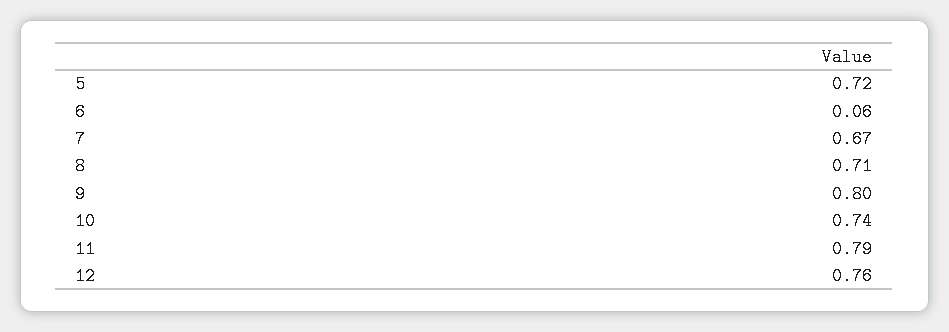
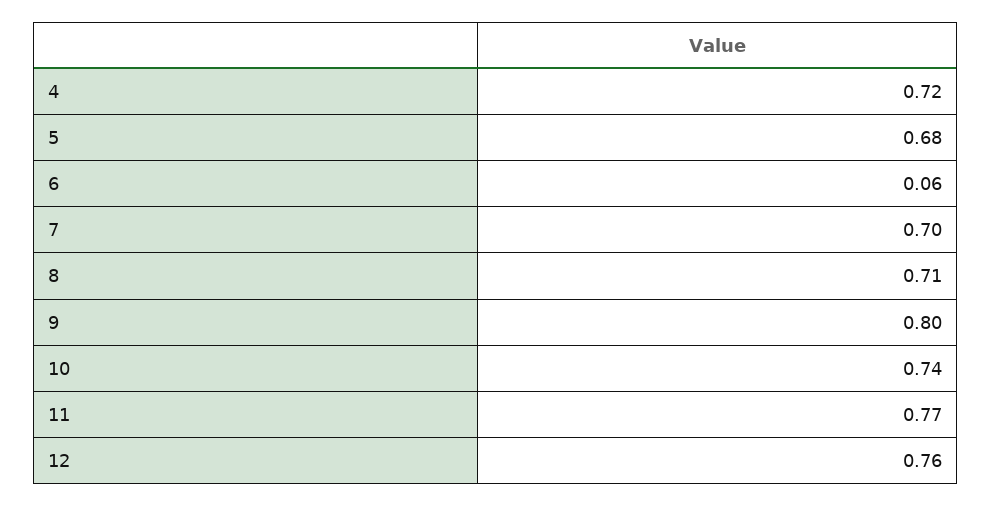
5: 0.72 -> 0.68
7: 0.67 -> 0.7
11: 0.79 -> 0.77
4: none -> 0.72

